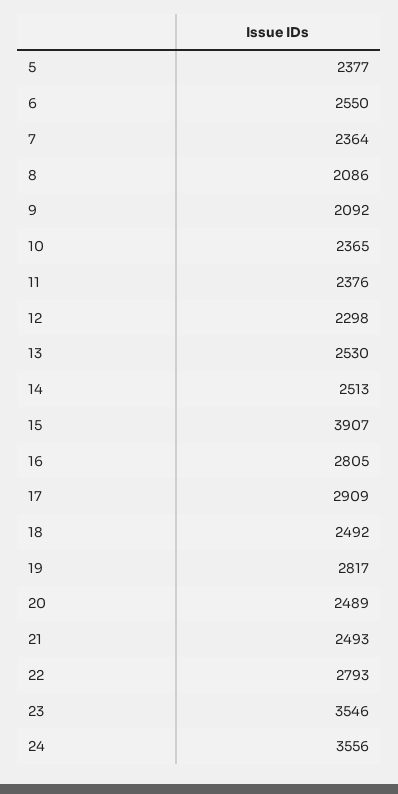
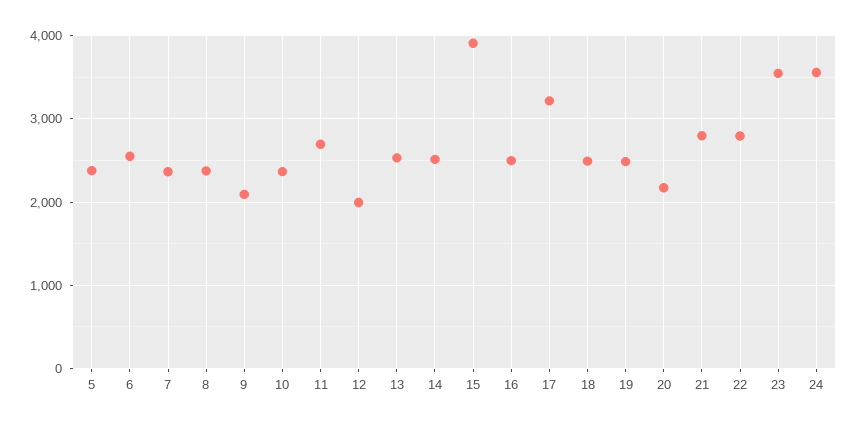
8: 2086 -> 2400
11: 2376 -> 2700
12: 2298 -> 2000
16: 2805 -> 2500
17: 2909 -> 3200
19: 2817 -> 2500
20: 2489 -> 2200
21: 2493 -> 2800

